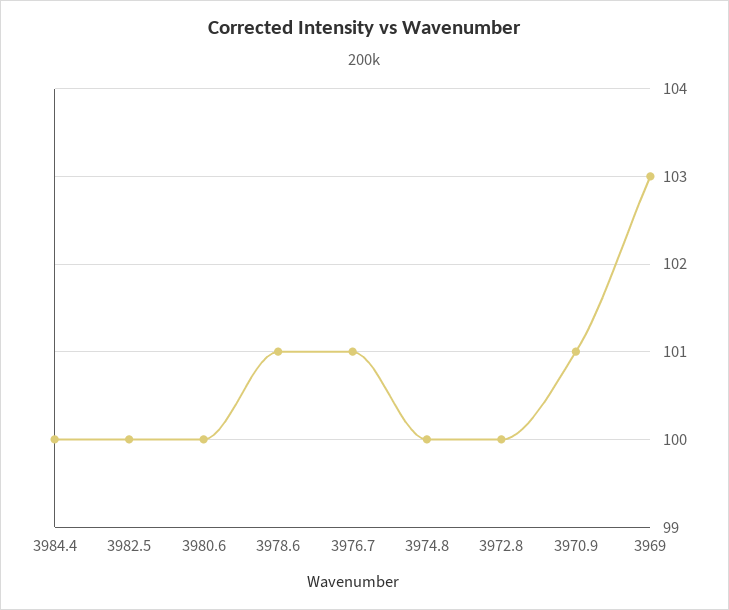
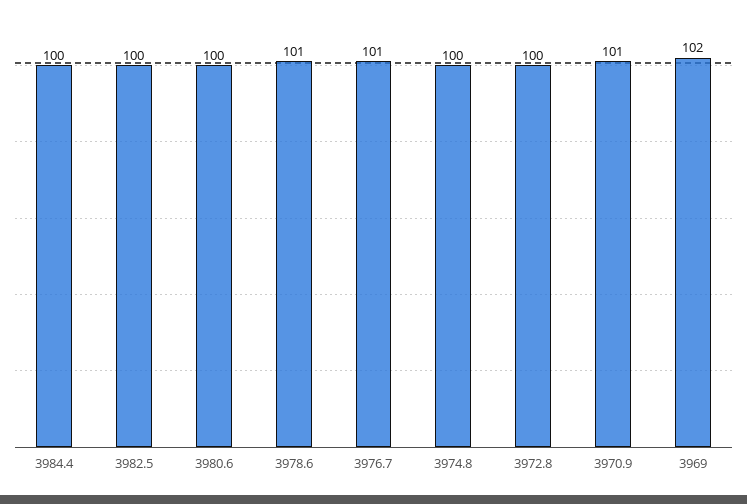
3969: 103 -> 102

